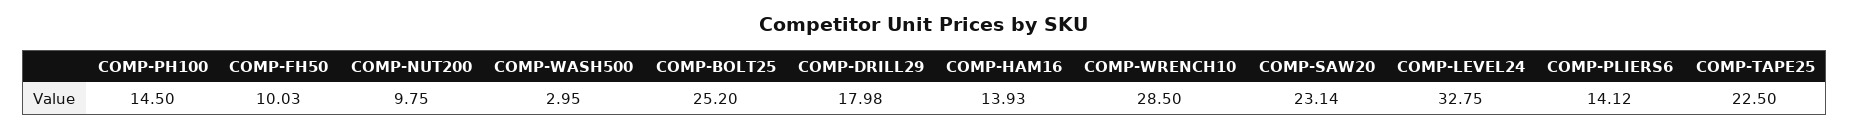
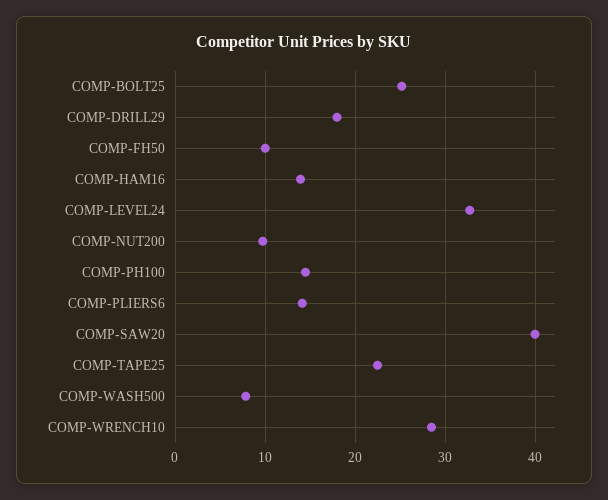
COMP-WASH500: 2.95 -> 8
COMP-SAW20: 23.14 -> 40

